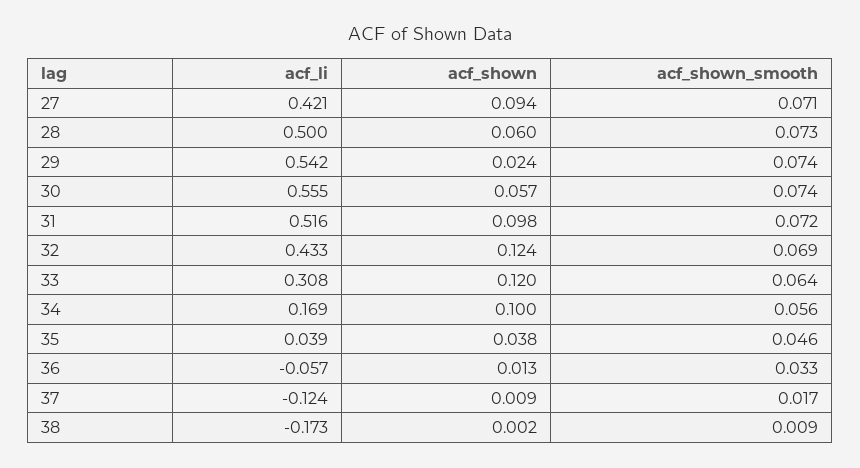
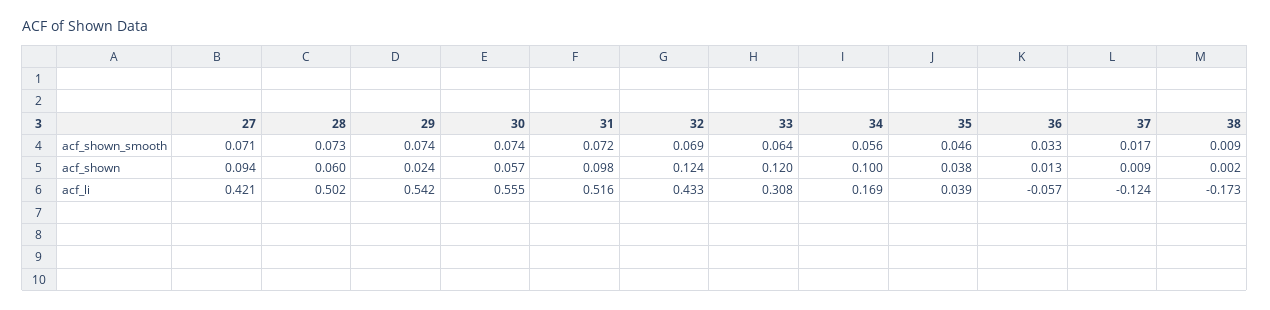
acf_li, 28: 0.5 -> 0.502

